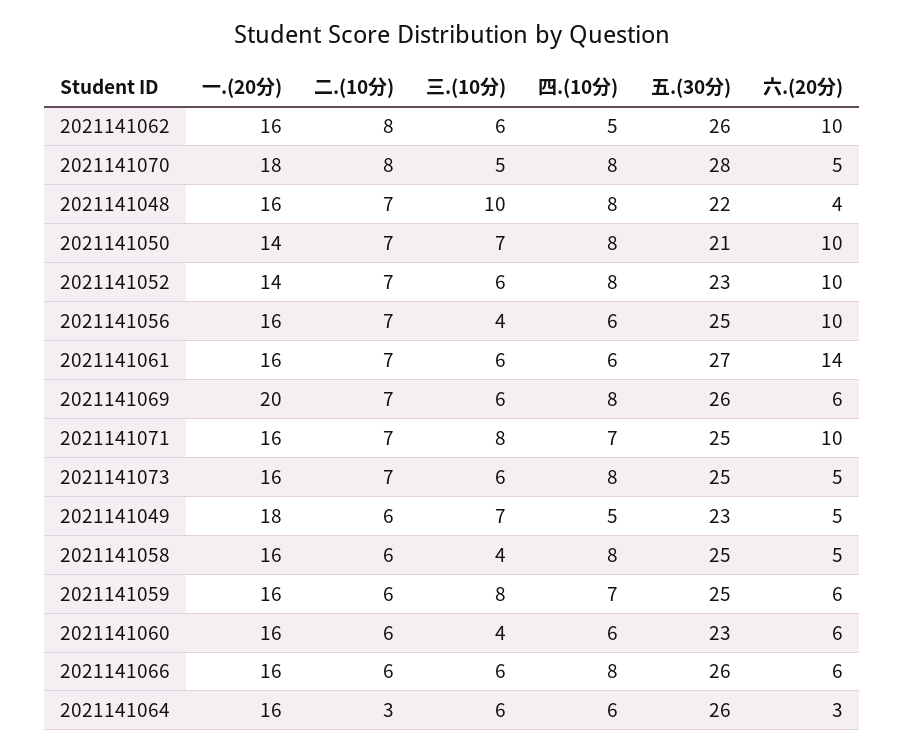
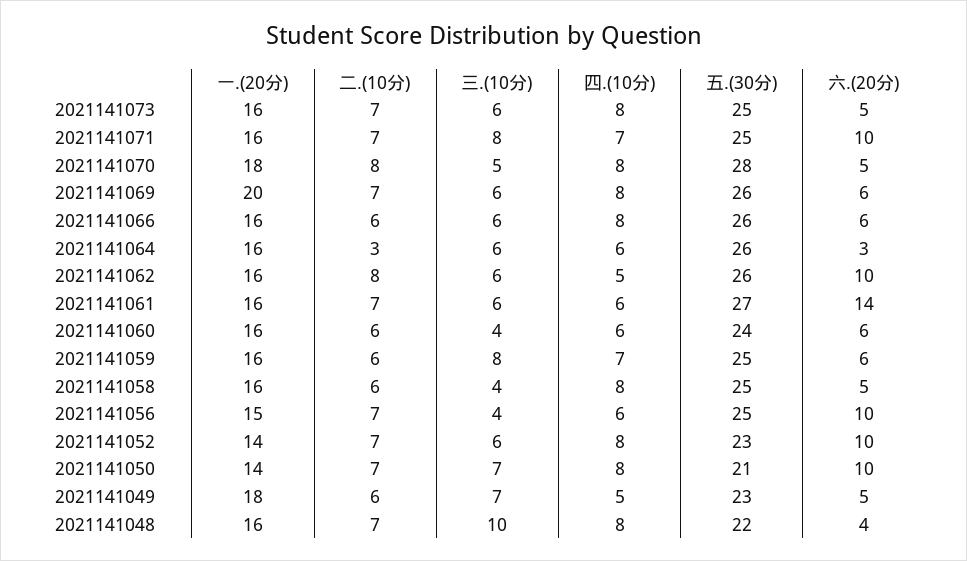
一.(20分), 2021141056: 16 -> 15
五.(30分), 2021141060: 23 -> 24

